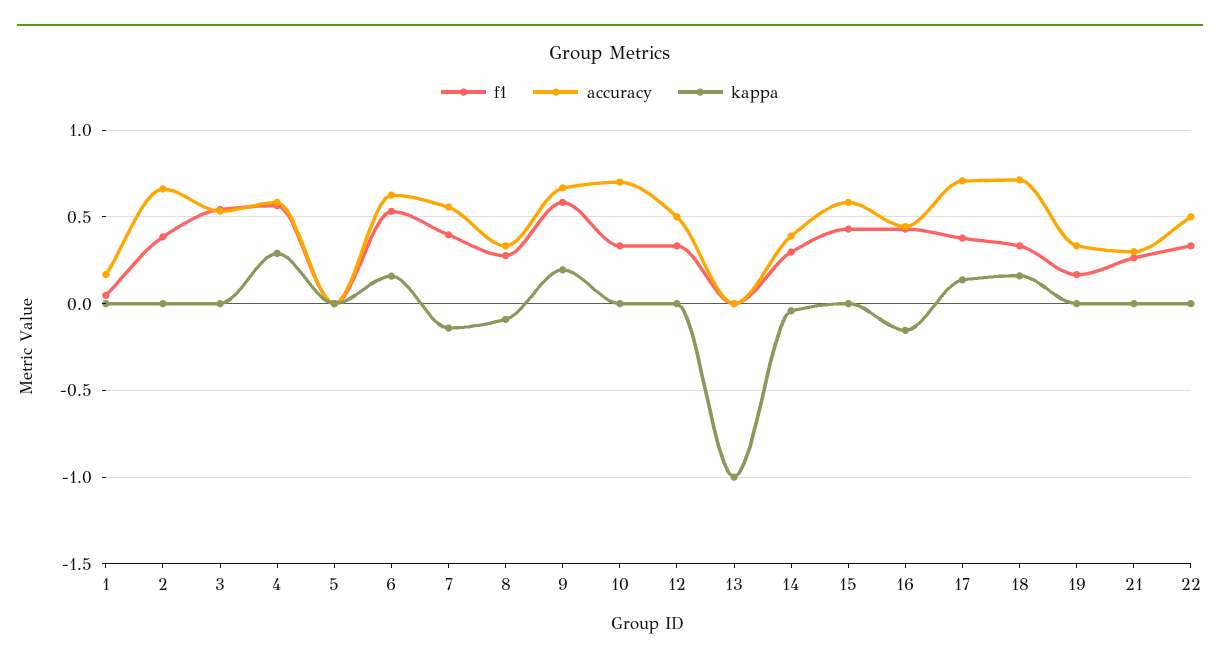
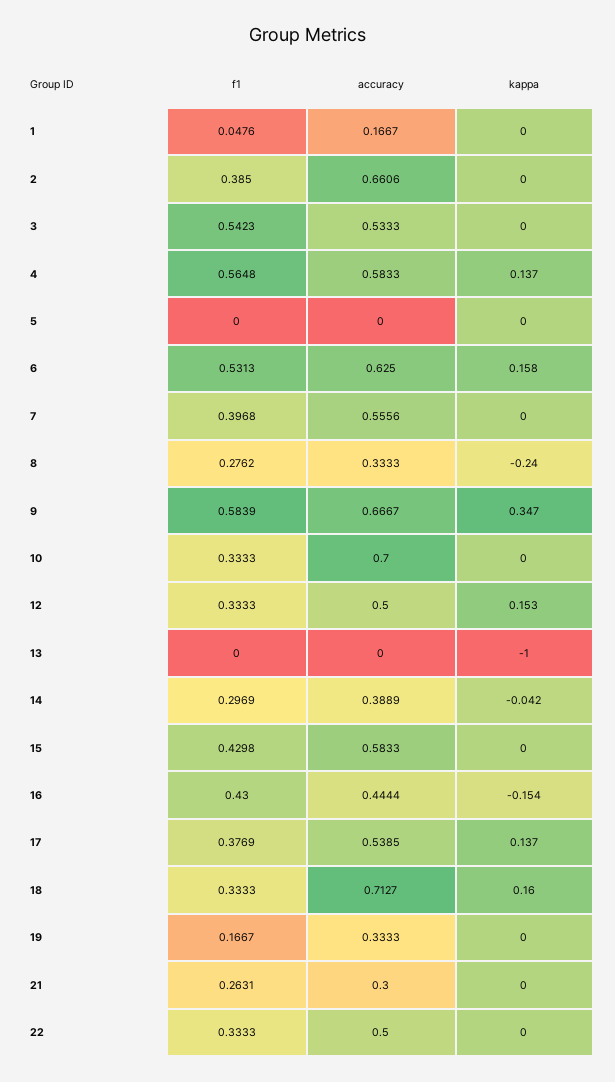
kappa, 4: 0.3 -> 0.137
kappa, 7: -0.15 -> 0
kappa, 8: -0.1 -> -0.24
kappa, 9: 0.2 -> 0.347
kappa, 12: 0 -> 0.153
accuracy, 17: 0.7 -> 0.5385

